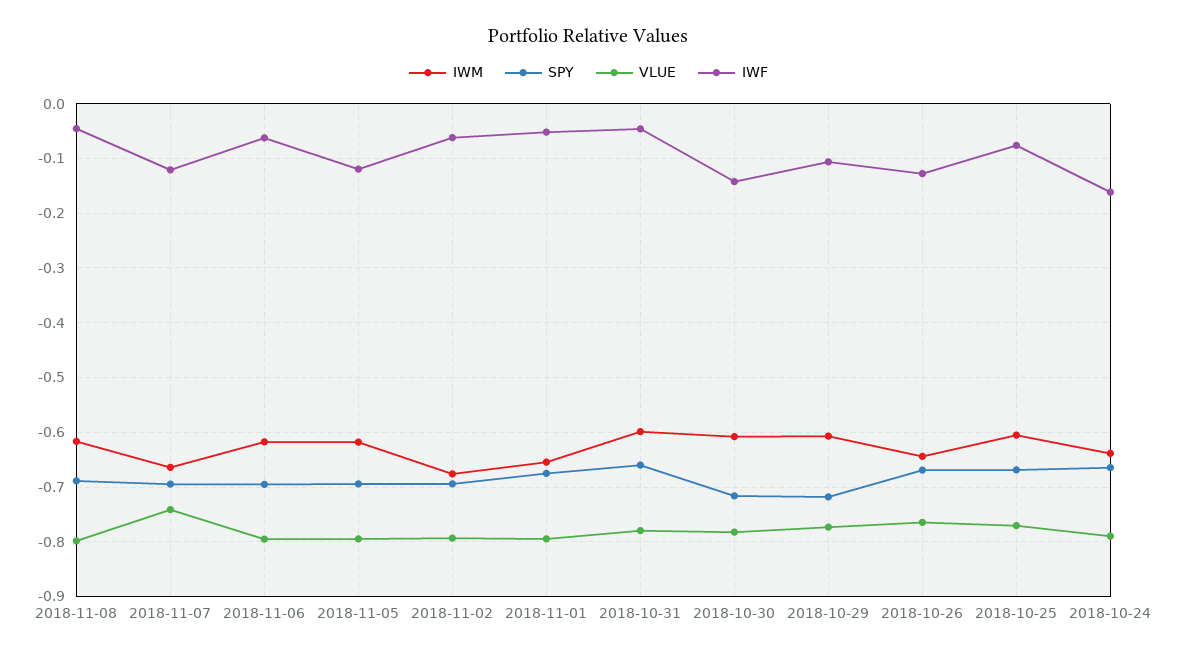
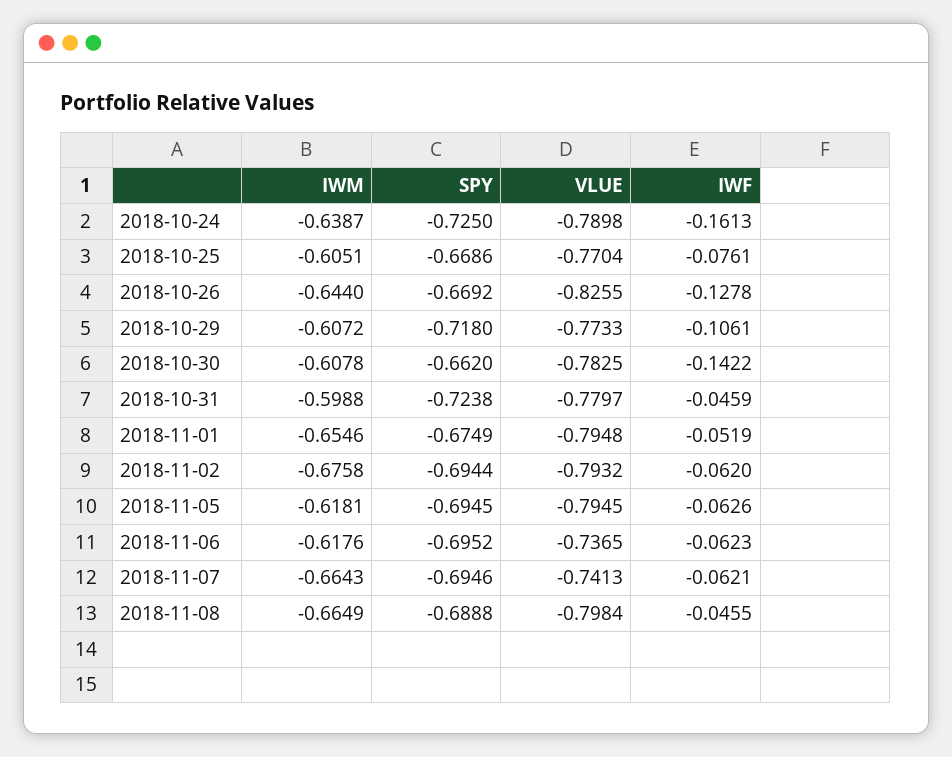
IWM, 2018-11-08: -0.62 -> -0.6649
IWF, 2018-11-07: -0.12 -> -0.0621
VLUE, 2018-11-06: -0.8 -> -0.7365
IWF, 2018-11-05: -0.12 -> -0.0626
SPY, 2018-10-31: -0.66 -> -0.7238
SPY, 2018-10-30: -0.72 -> -0.662
VLUE, 2018-10-26: -0.76 -> -0.8255
SPY, 2018-10-24: -0.66 -> -0.725

